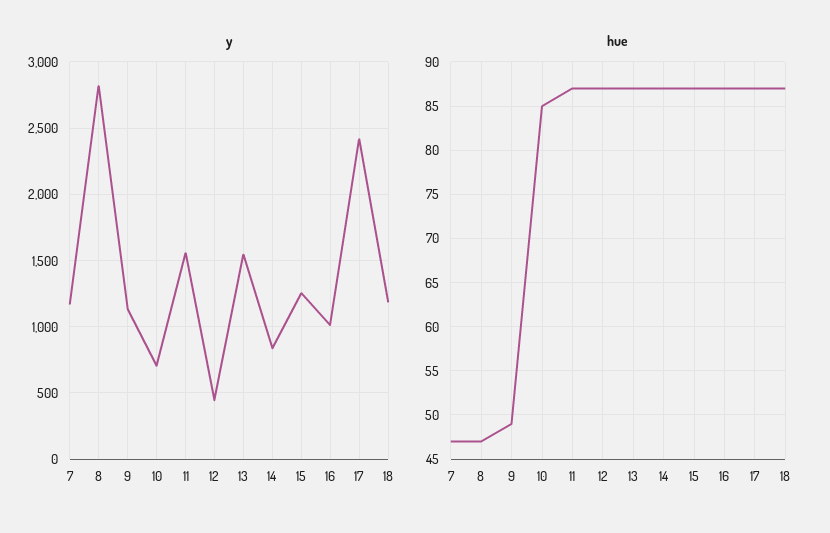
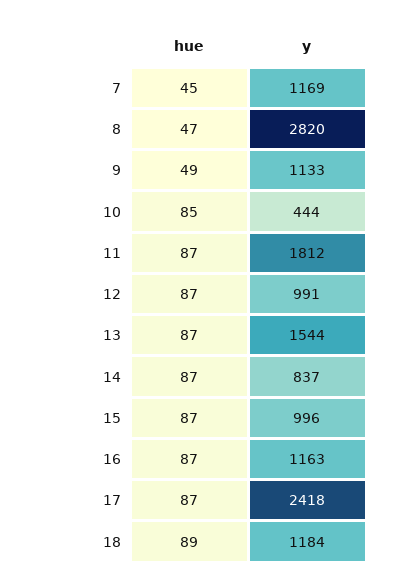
y, 10: 700 -> 444
y, 11: 1550 -> 1812
y, 12: 450 -> 991
y, 15: 1250 -> 996
y, 16: 1000 -> 1163
hue, 7: 47 -> 45
hue, 18: 87 -> 89

